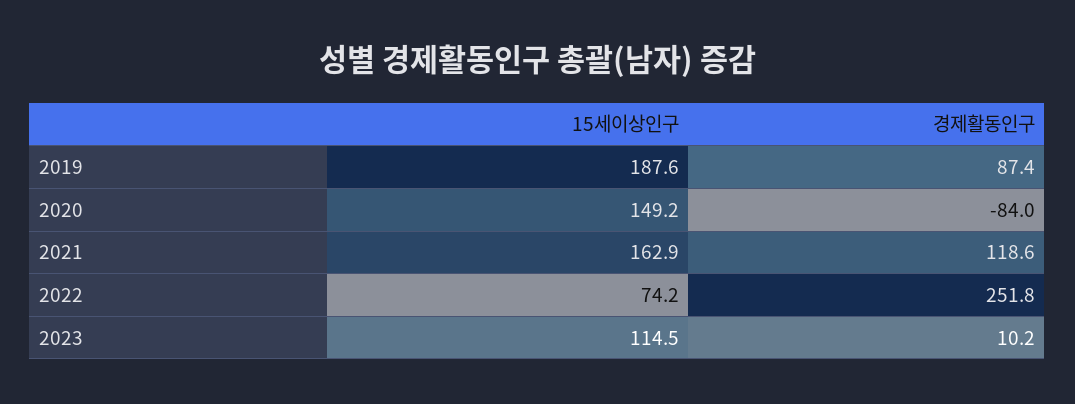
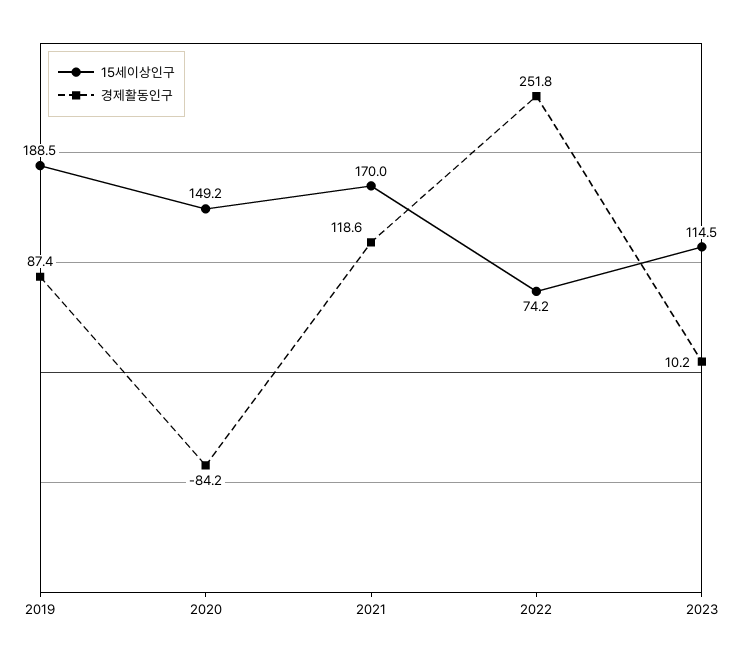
15세이상인구, 2019: 187.6 -> 188.5
경제활동인구, 2020: -84 -> -84.2
15세이상인구, 2021: 162.9 -> 170

